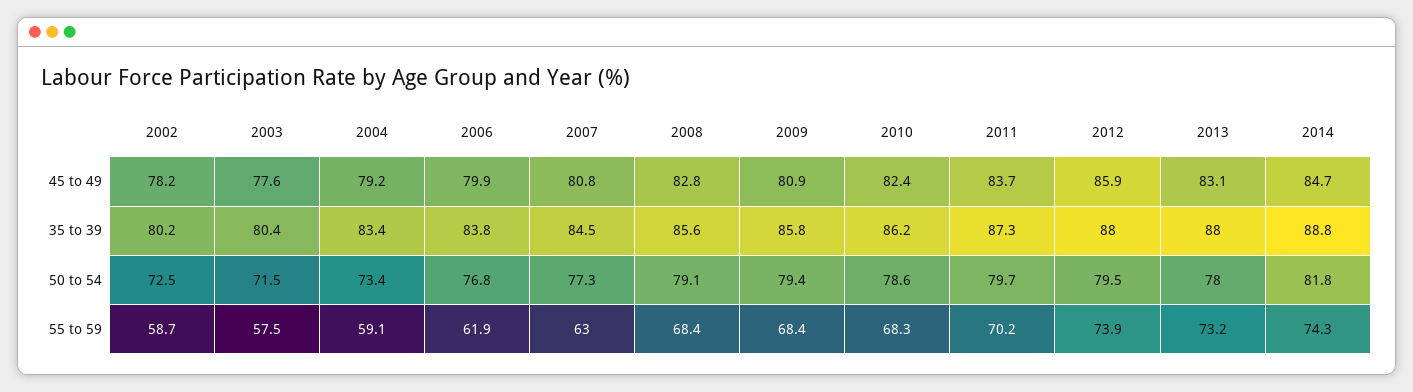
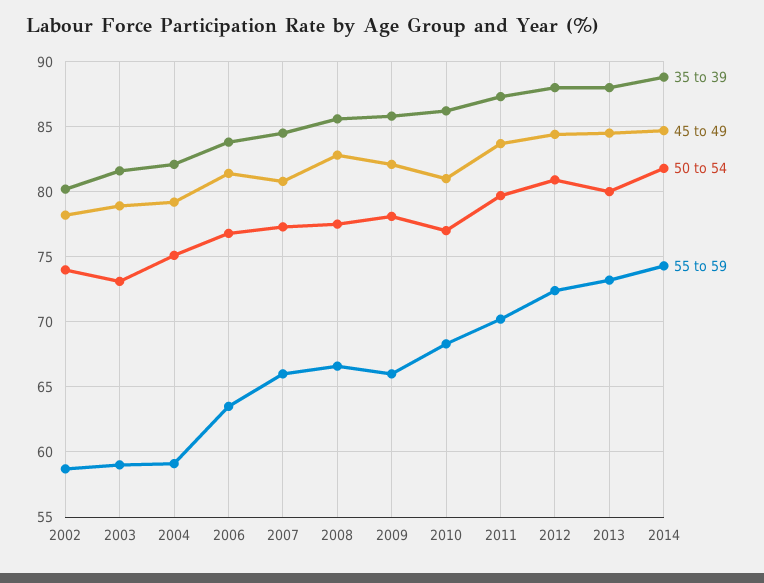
45 to 49, 2003: 77.6 -> 79
45 to 49, 2006: 79.9 -> 81.5
45 to 49, 2009: 80.9 -> 82
45 to 49, 2010: 82.4 -> 81
45 to 49, 2012: 85.9 -> 84.5
45 to 49, 2013: 83.1 -> 84.5
35 to 39, 2003: 80.4 -> 81.5
35 to 39, 2004: 83.4 -> 82
50 to 54, 2002: 72.5 -> 74
50 to 54, 2003: 71.5 -> 73
50 to 54, 2004: 73.4 -> 75
50 to 54, 2008: 79.1 -> 77.5
50 to 54, 2009: 79.4 -> 78
50 to 54, 2010: 78.6 -> 77
50 to 54, 2012: 79.5 -> 81
50 to 54, 2013: 78 -> 80
55 to 59, 2003: 57.5 -> 59
55 to 59, 2006: 61.9 -> 63.5
55 to 59, 2007: 63 -> 66
55 to 59, 2008: 68.4 -> 66.5
55 to 59, 2009: 68.4 -> 66
55 to 59, 2012: 73.9 -> 72.5

